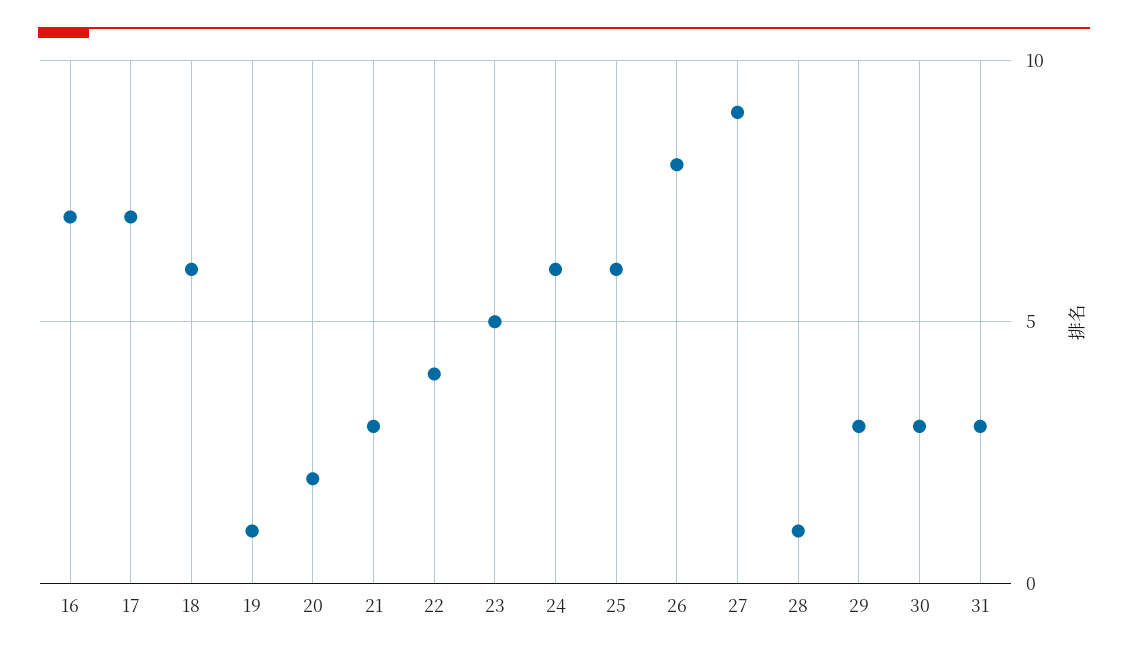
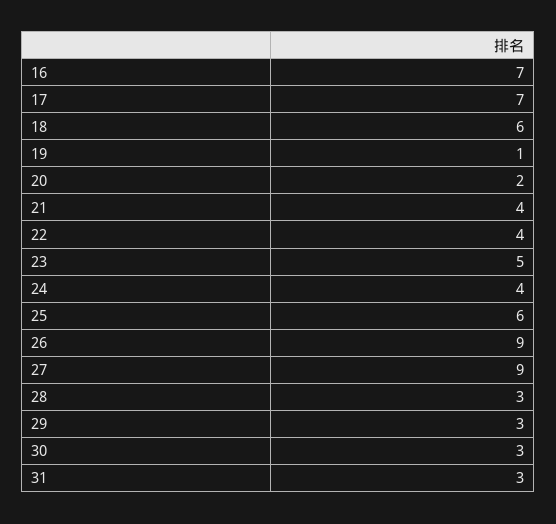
21: 3 -> 4
24: 6 -> 4
26: 8 -> 9
28: 1 -> 3

